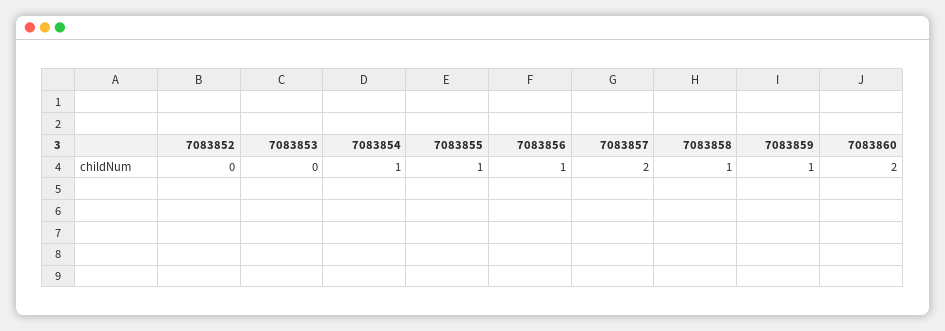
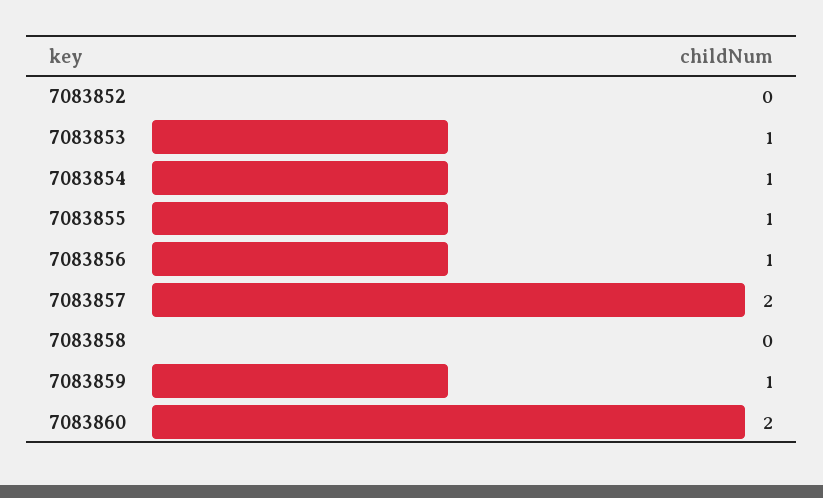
7083853: 0 -> 1
7083858: 1 -> 0

